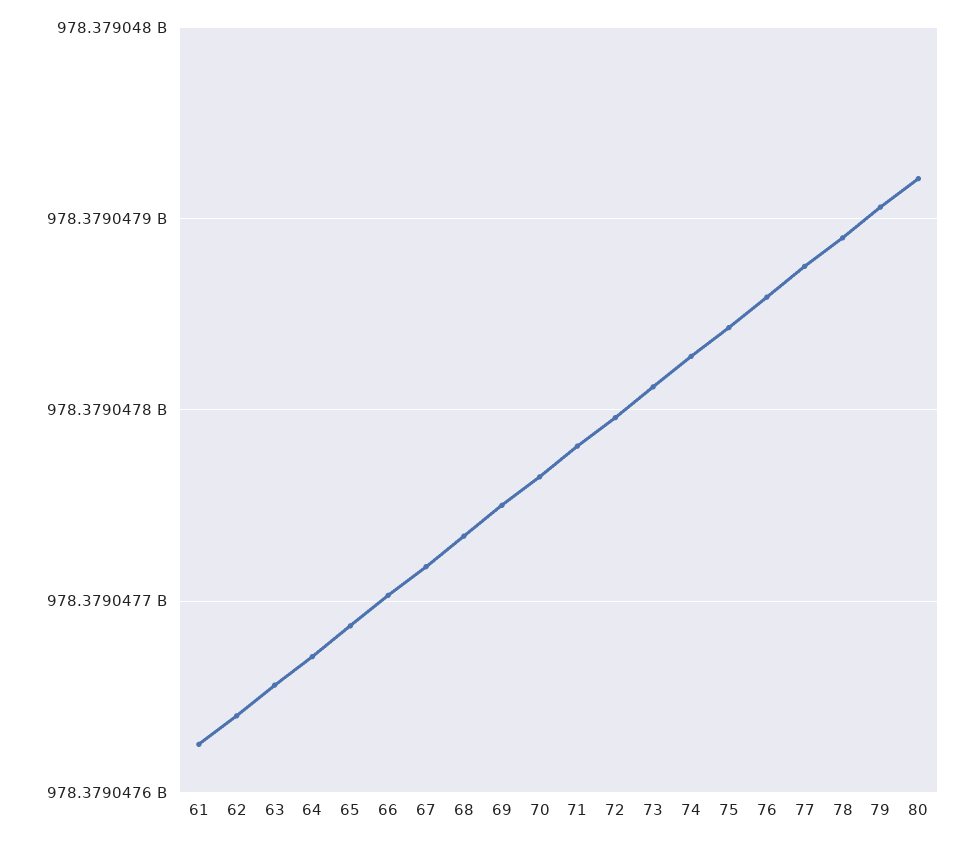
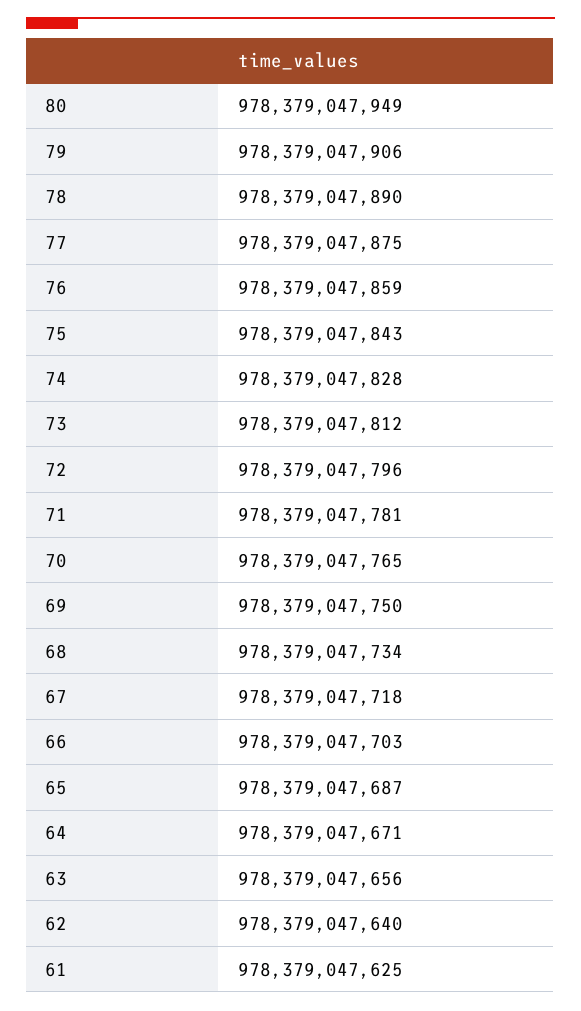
80: 978379047920 -> 978379047949

